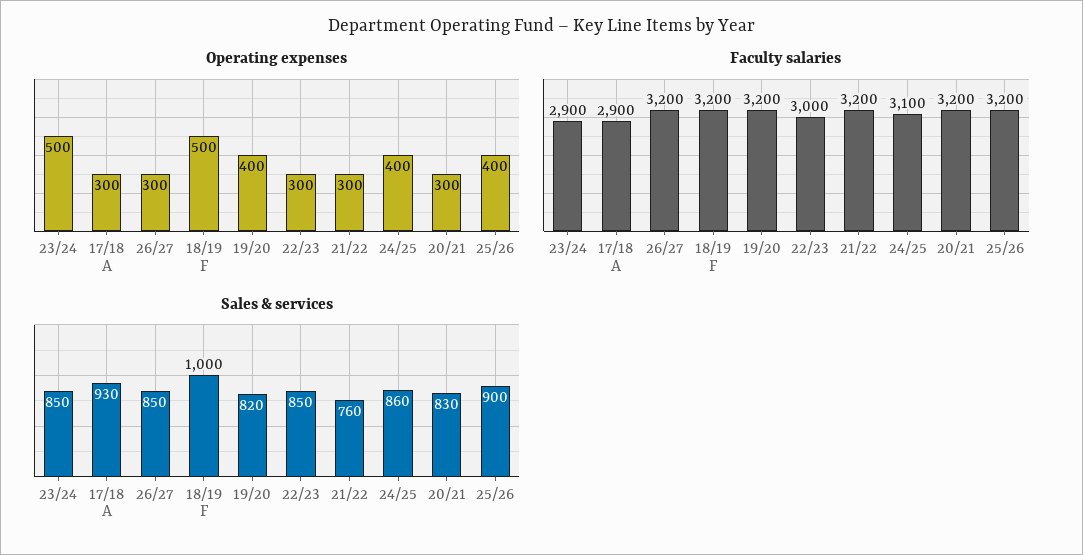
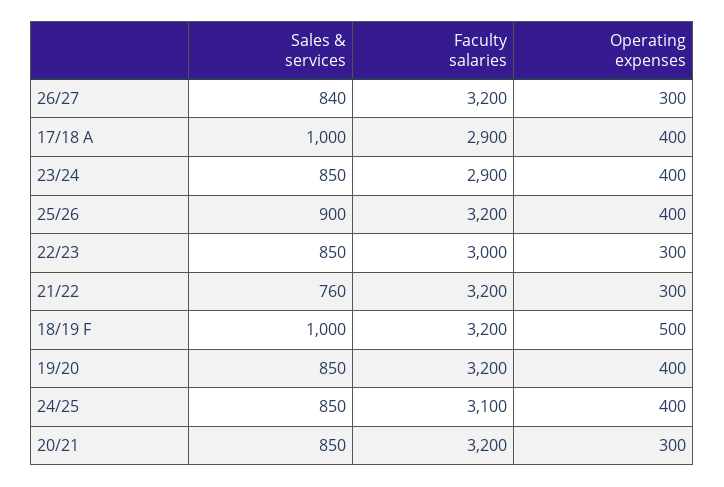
Operating expenses, 23/24: 500 -> 400
Operating expenses, 17/18 A: 300 -> 400
Sales & services, 17/18 A: 930 -> 1000
Sales & services, 26/27: 850 -> 840
Sales & services, 19/20: 820 -> 850
Sales & services, 24/25: 860 -> 850
Sales & services, 20/21: 830 -> 850

